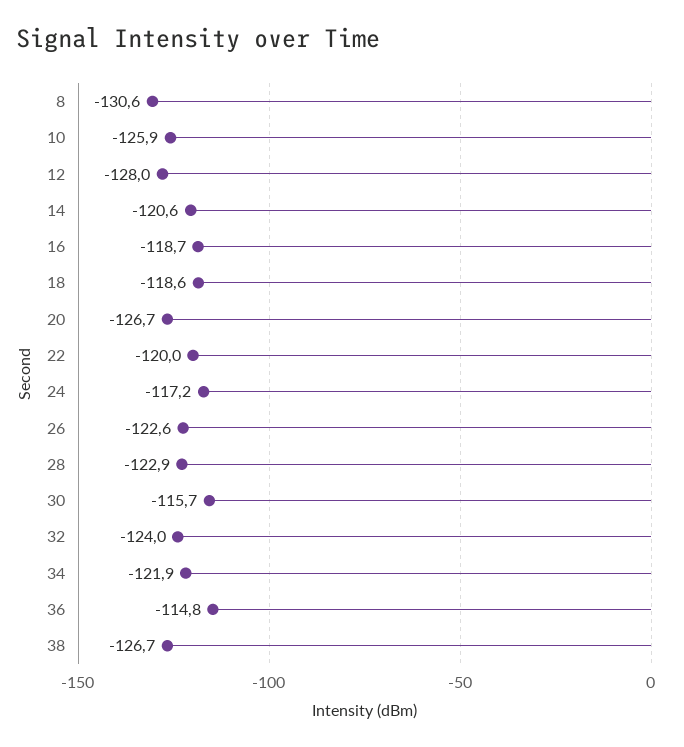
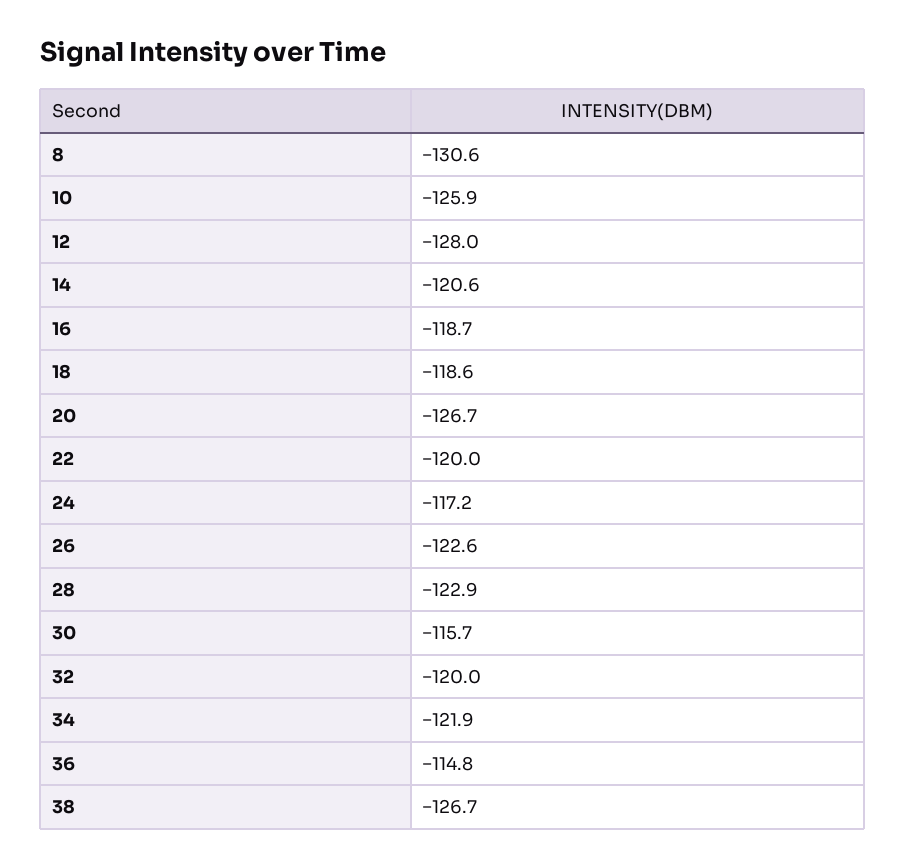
32: -124 -> -120

